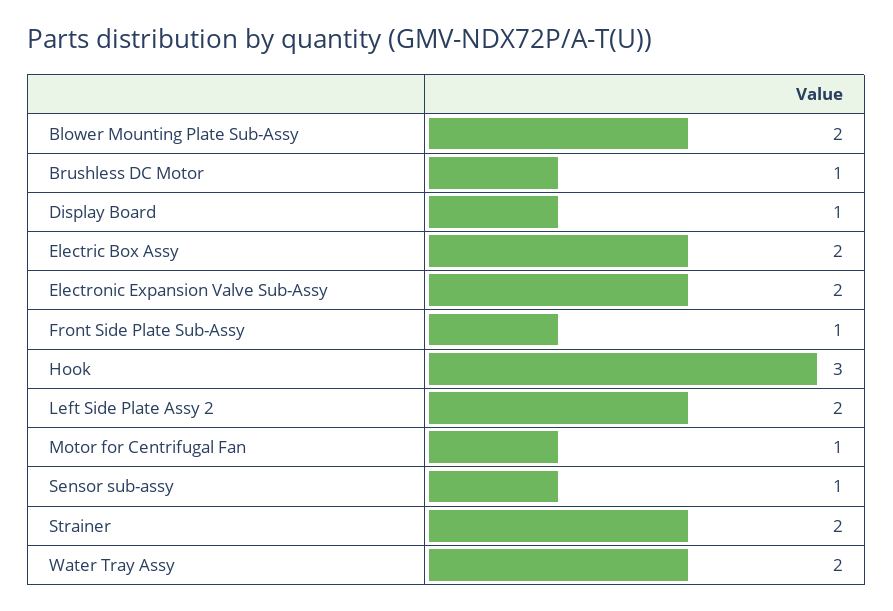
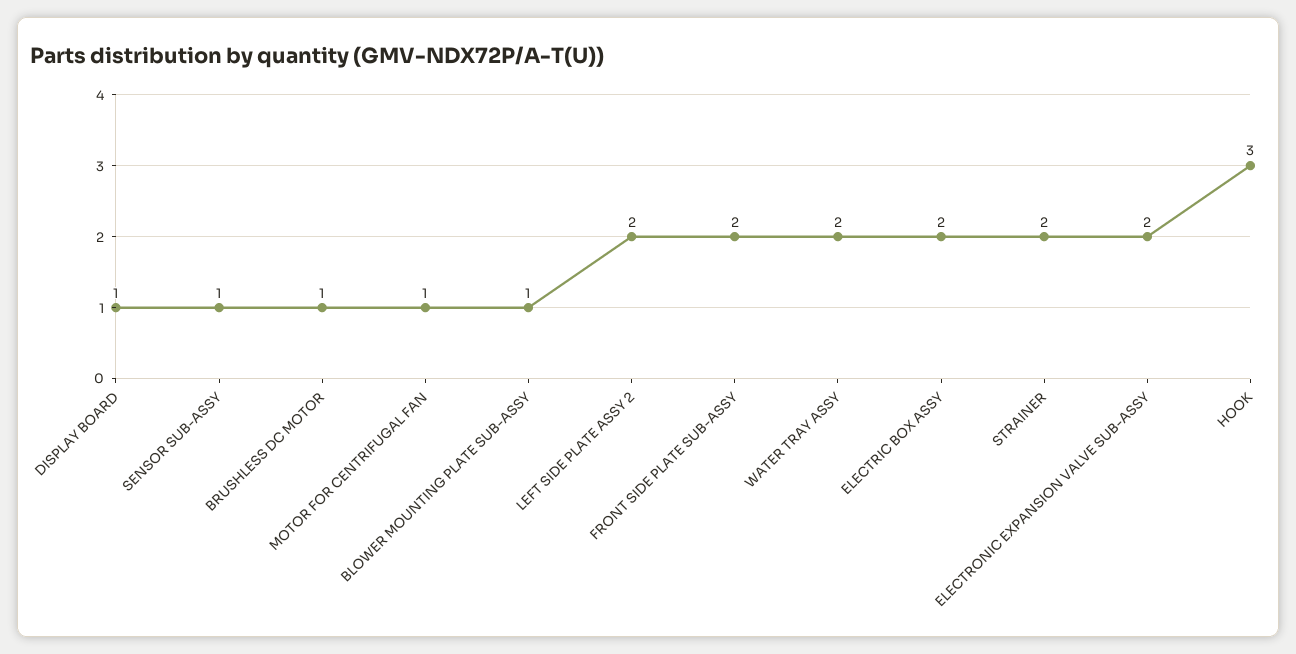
Blower Mounting Plate Sub-Assy: 2 -> 1
Front Side Plate Sub-Assy: 1 -> 2

